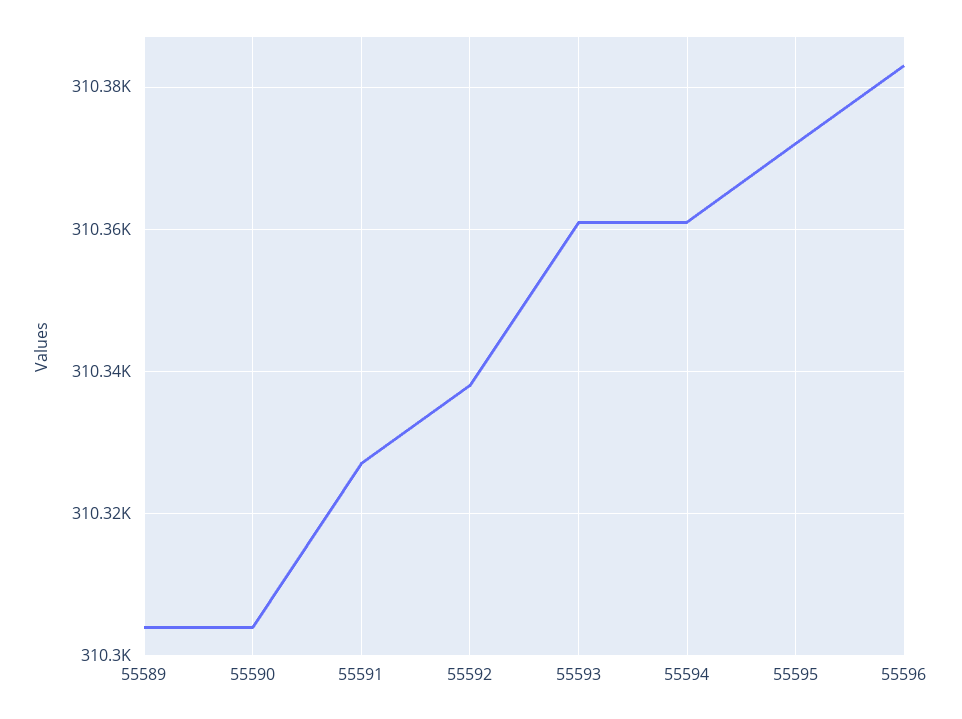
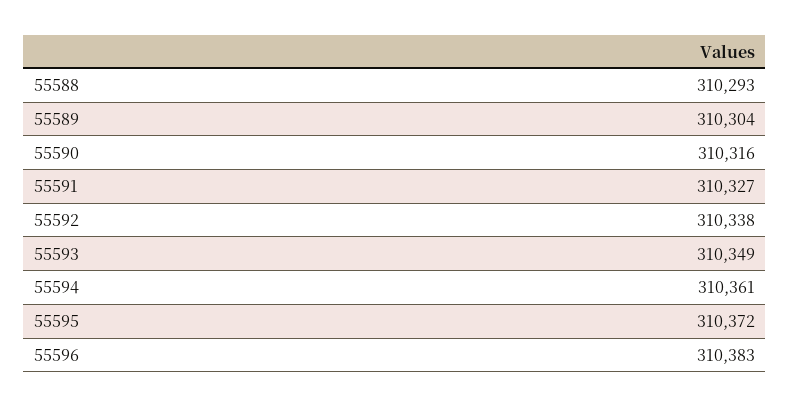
55590: 310305 -> 310316
55593: 310360 -> 310349
55588: none -> 310293

